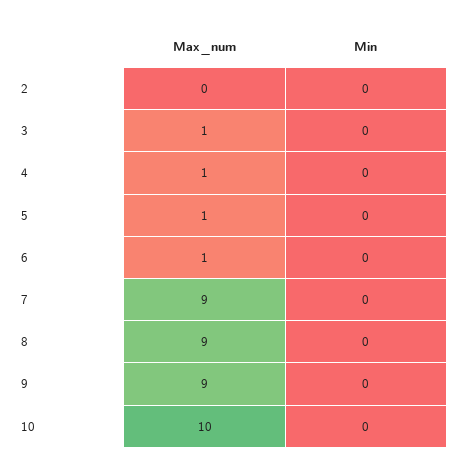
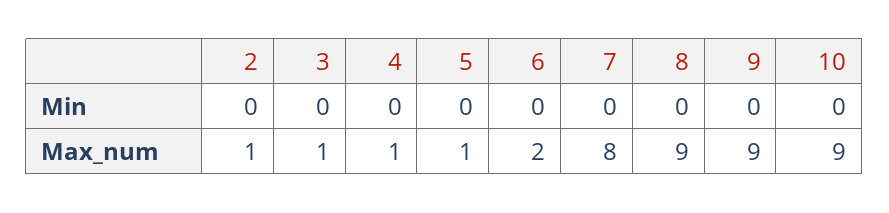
Max_num, 2: 0 -> 1
Max_num, 6: 1 -> 2
Max_num, 7: 9 -> 8
Max_num, 10: 10 -> 9

